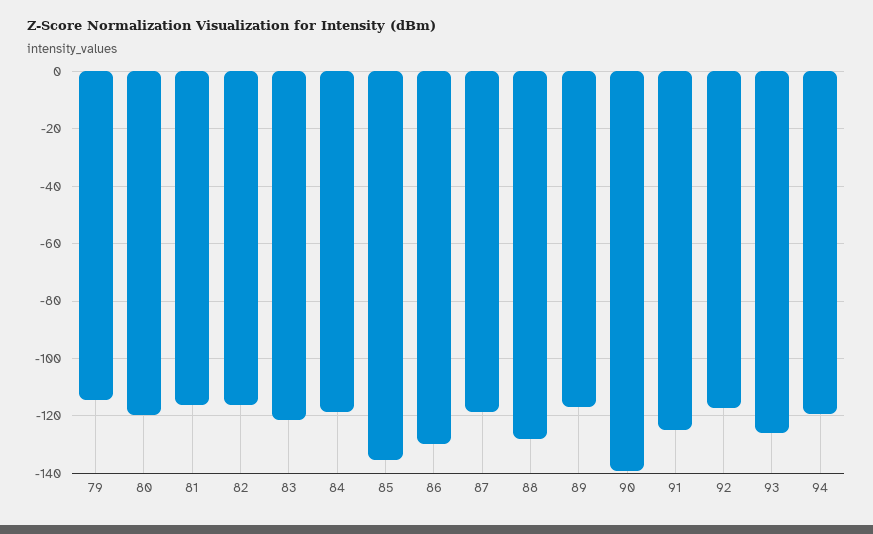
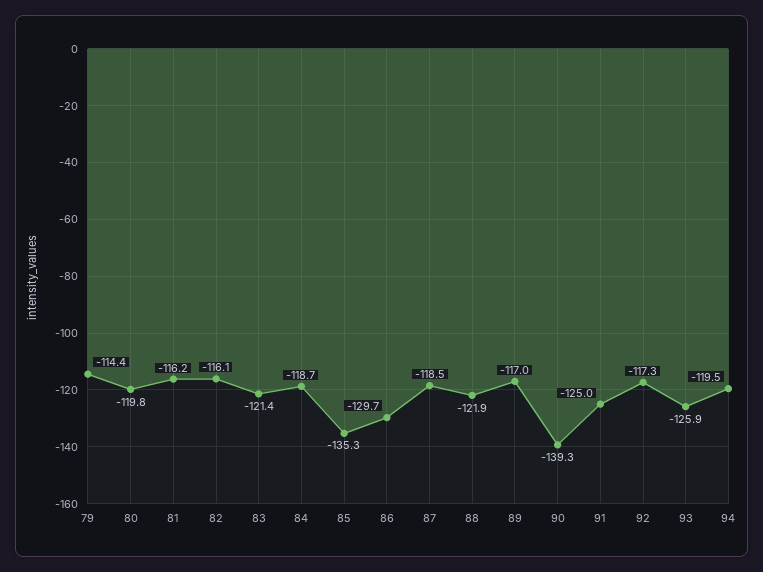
88: -127.5 -> -121.9

